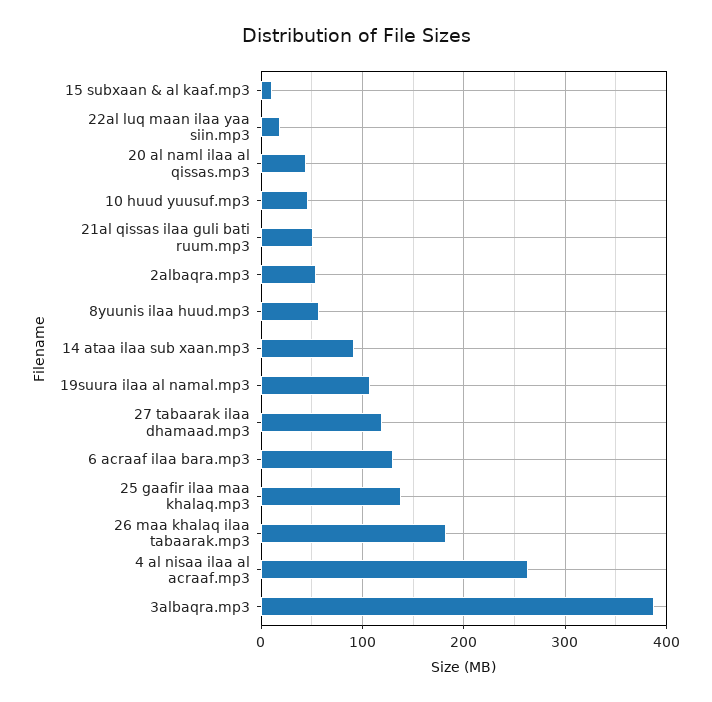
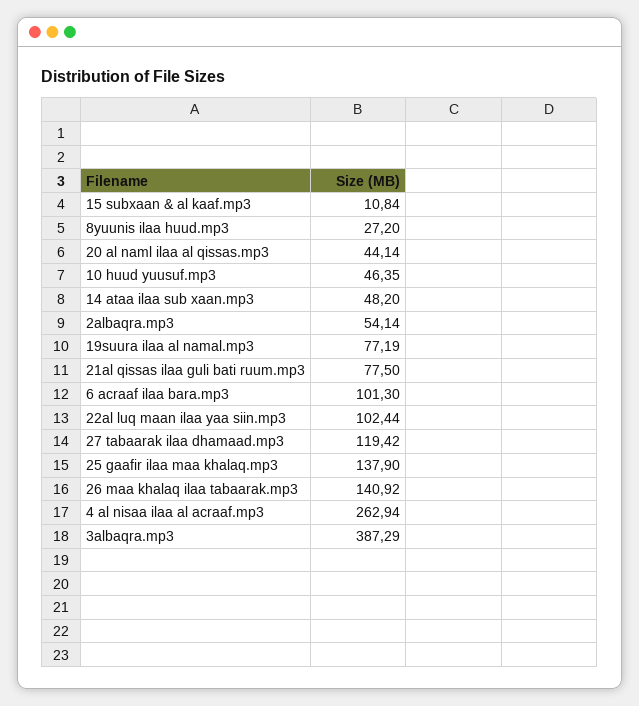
22al luq maan ilaa yaa siin.mp3: 20 -> 102.44
21al qissas ilaa guli bati ruum.mp3: 50 -> 77.5
8yuunis ilaa huud.mp3: 60 -> 27.2
14 ataa ilaa sub xaan.mp3: 90 -> 48.2
19suura ilaa al namal.mp3: 110 -> 77.19
6 acraaf ilaa bara.mp3: 130 -> 101.3
26 maa khalaq ilaa tabaarak.mp3: 180 -> 140.92

